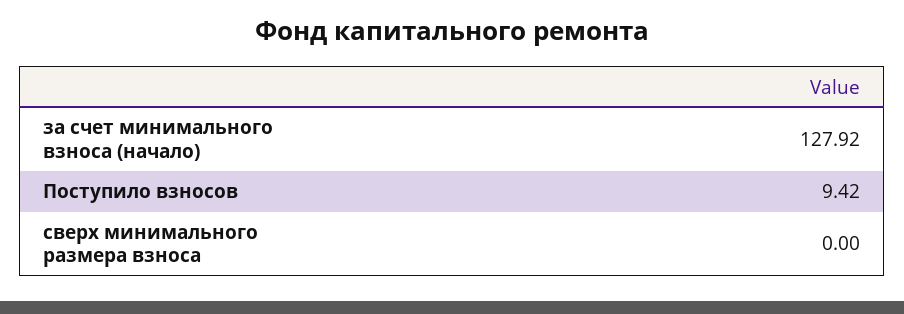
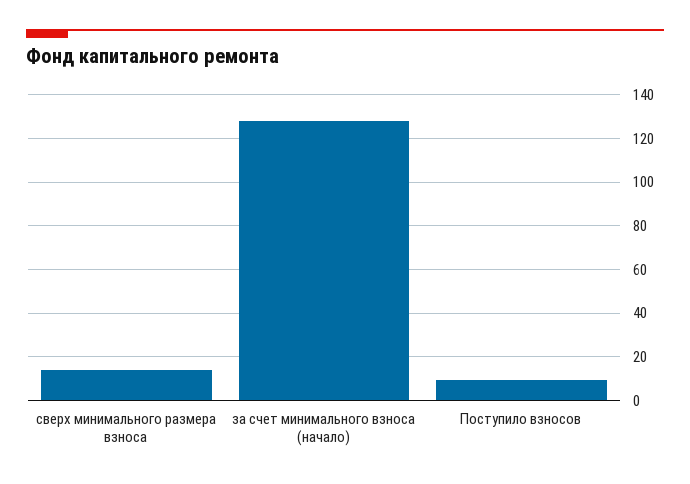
сверх минимального размера взноса: 0 -> 15

